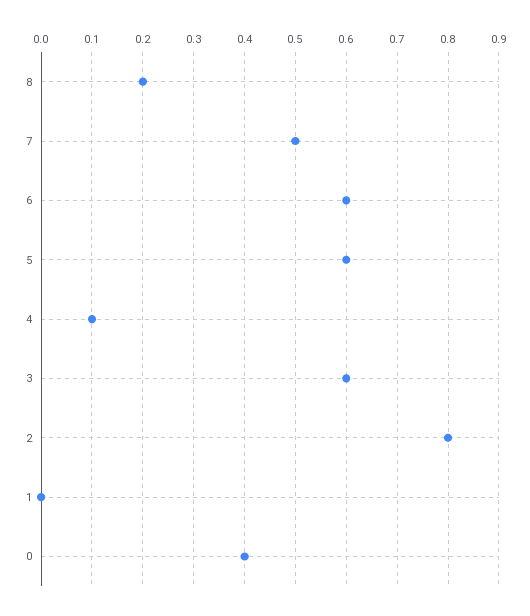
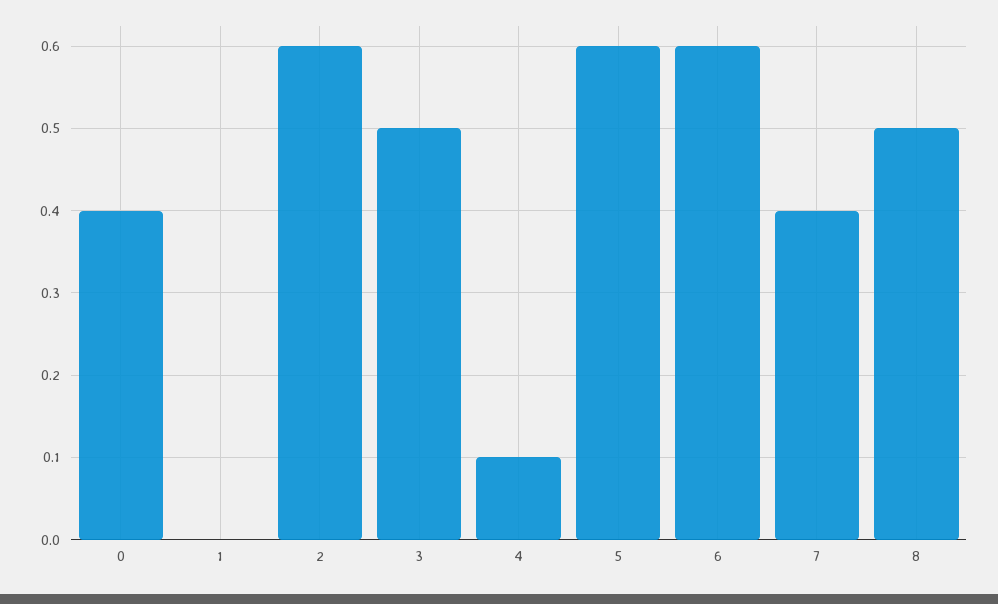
8: 0.2 -> 0.5
7: 0.5 -> 0.4
3: 0.6 -> 0.5
2: 0.8 -> 0.6

